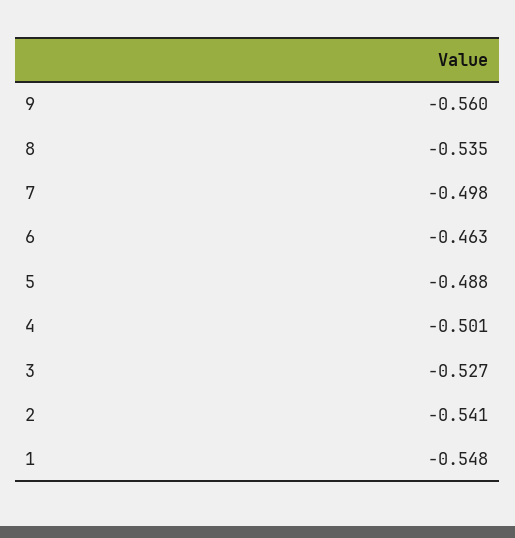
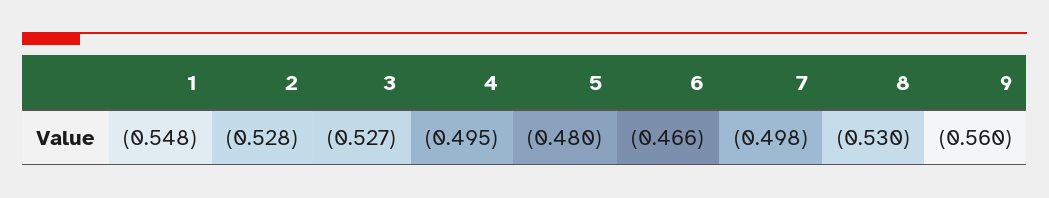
8: -0.535 -> -0.53
6: -0.463 -> -0.466
5: -0.488 -> -0.48
4: -0.501 -> -0.495
2: -0.541 -> -0.528

